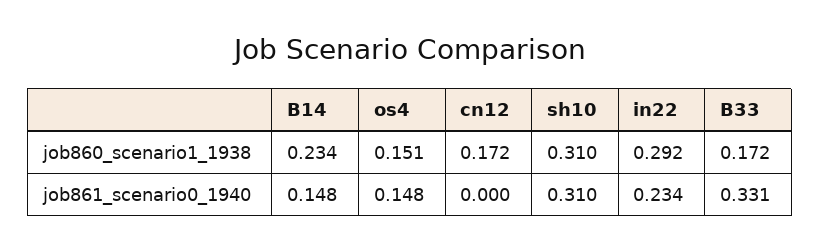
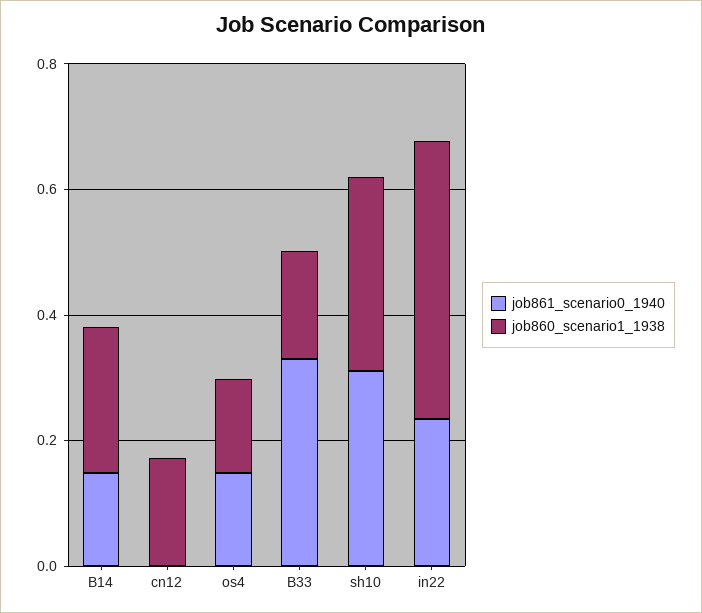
job860_scenario1_1938, in22: 0.292 -> 0.45

